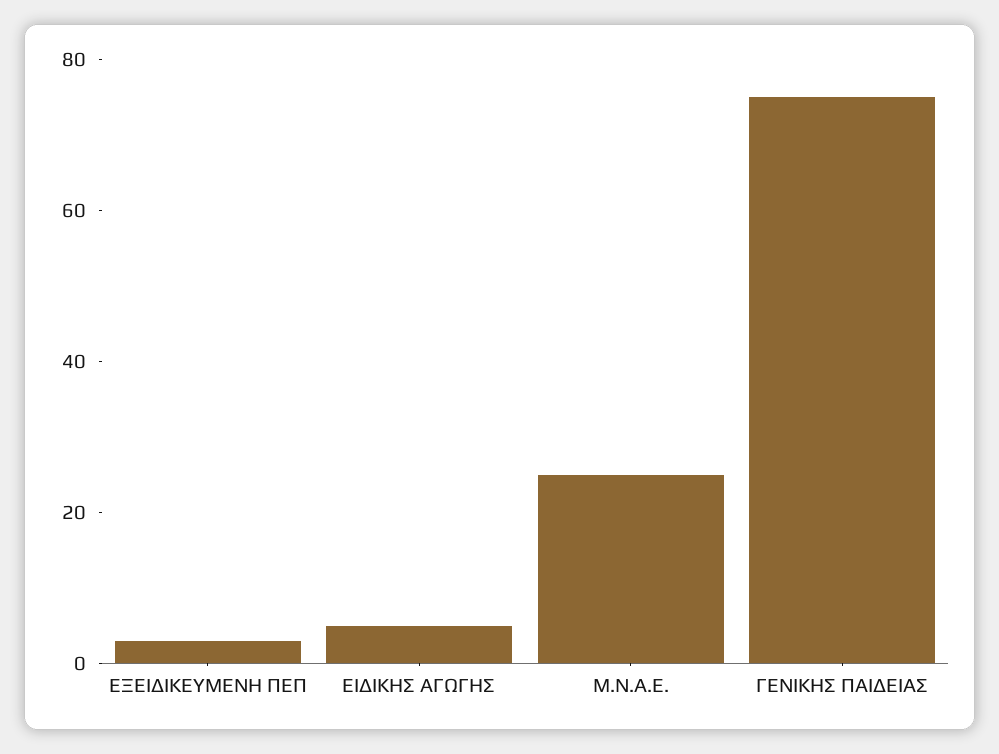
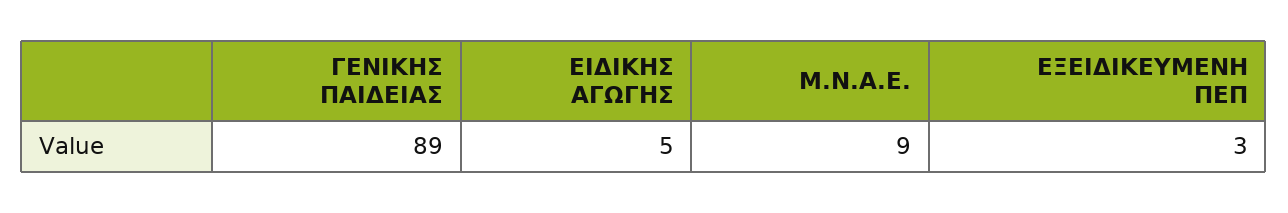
Μ.Ν.Α.Ε.: 25 -> 9
ΓΕΝΙΚΗΣ ΠΑΙΔΕΙΑΣ: 75 -> 89

